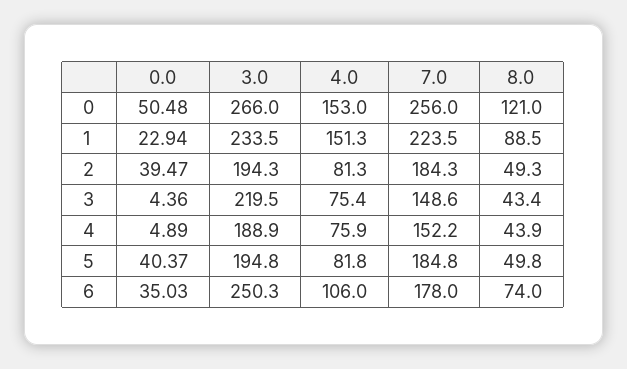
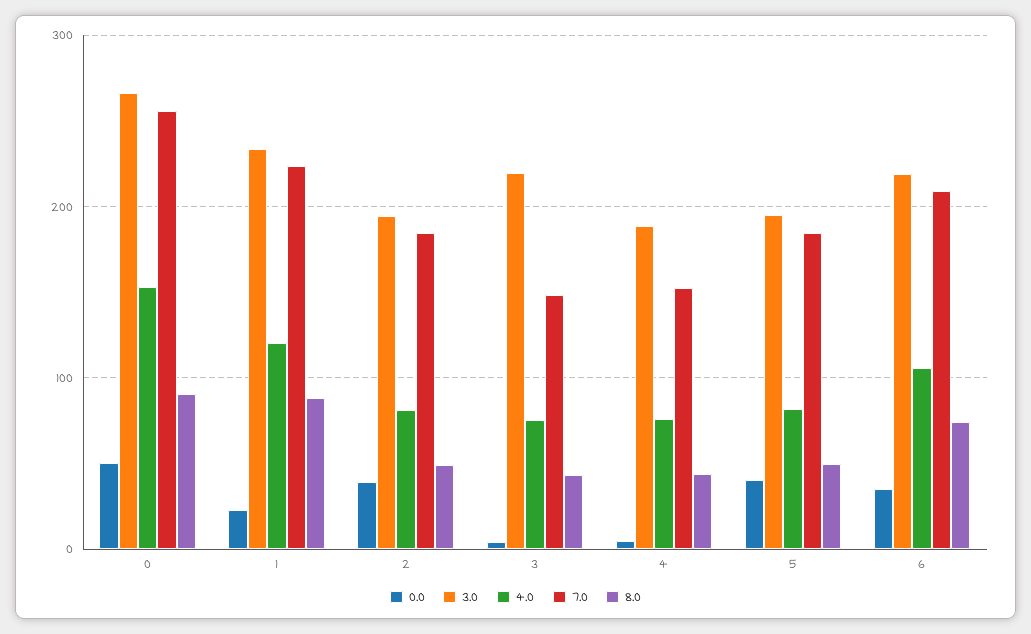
8.0, 0: 121 -> 90
4.0, 1: 151.3 -> 120
3.0, 6: 250.3 -> 220
7.0, 6: 178 -> 210

